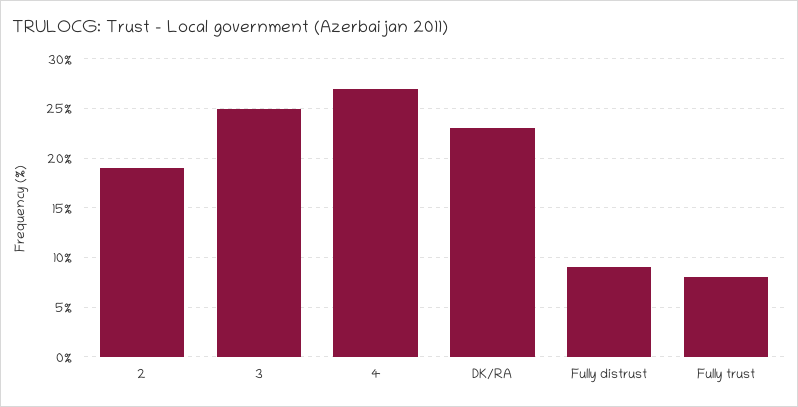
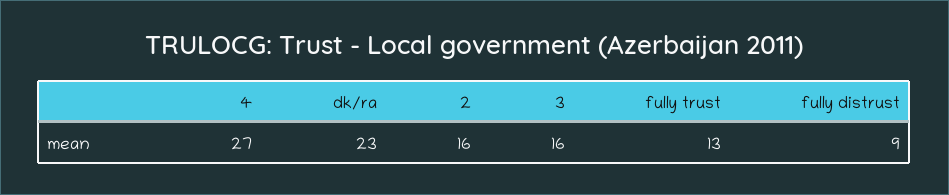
2: 19 -> 16
3: 25 -> 16
Fully trust: 8 -> 13

